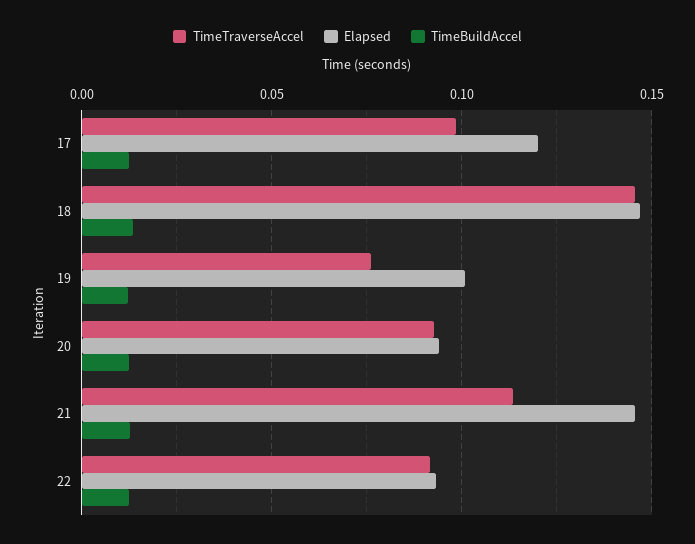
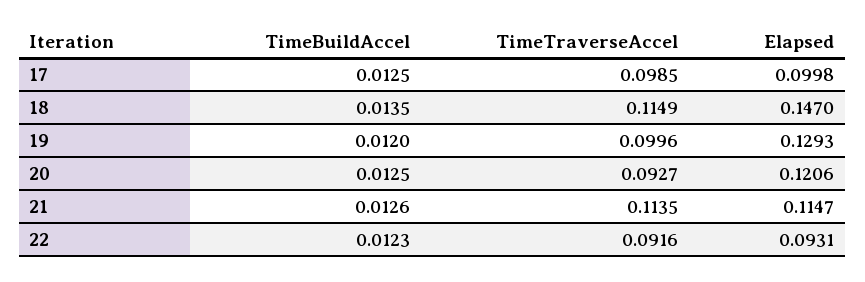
Elapsed, 17: 0.12 -> 0.0998
TimeTraverseAccel, 18: 0.145 -> 0.1149
TimeTraverseAccel, 19: 0.075 -> 0.0996
Elapsed, 19: 0.1 -> 0.1293
Elapsed, 20: 0.095 -> 0.1206
Elapsed, 21: 0.145 -> 0.1147

